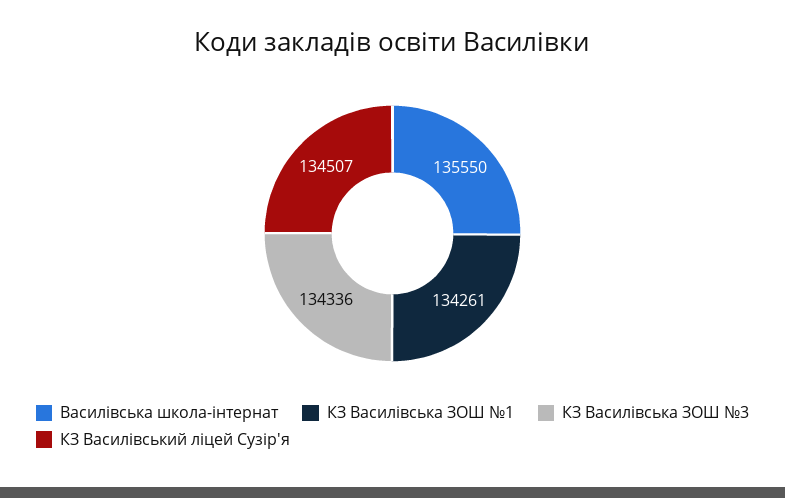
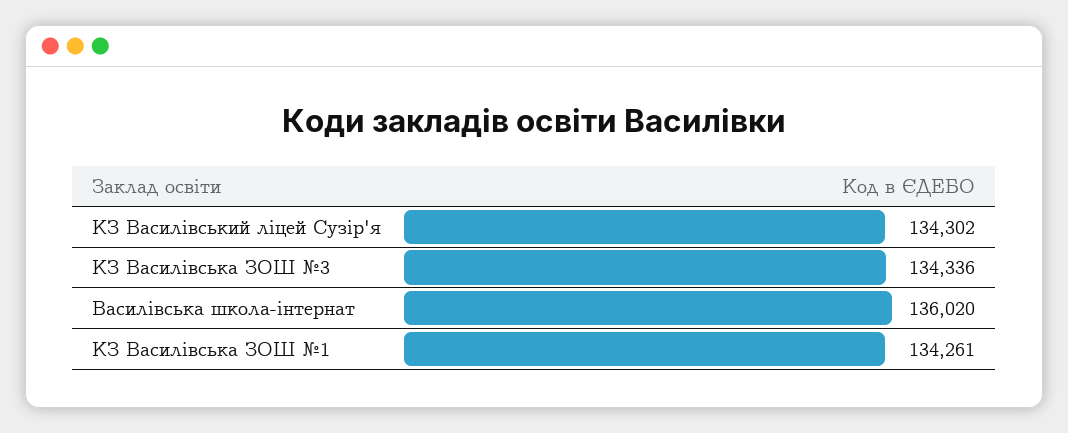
Василівська школа-інтернат: 135550 -> 136020
КЗ Василівський ліцей Сузір'я: 134507 -> 134302

